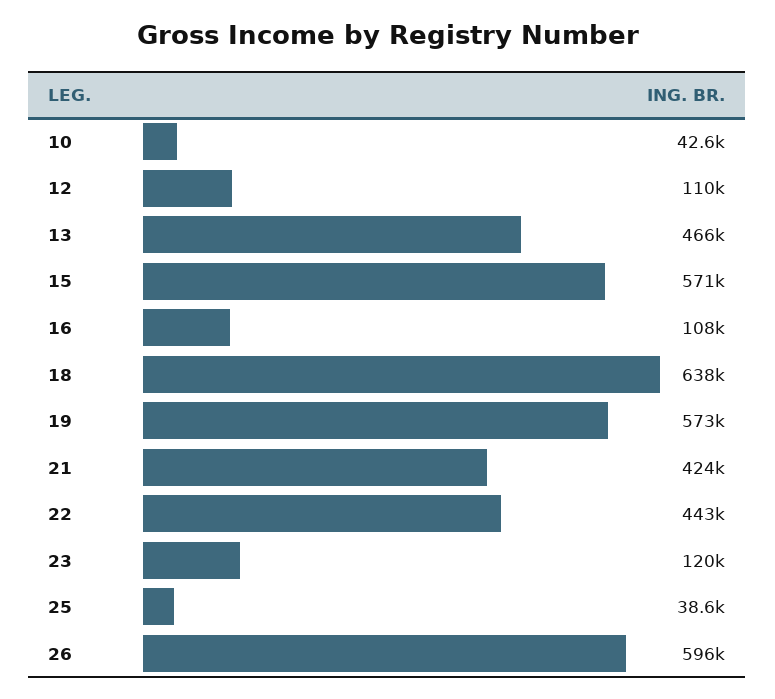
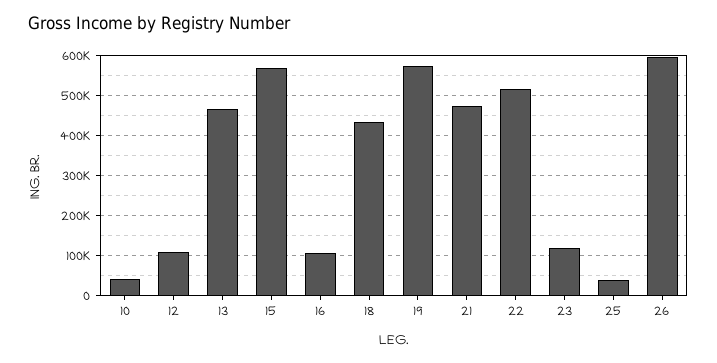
18: 638000 -> 440000
21: 424000 -> 480000
22: 443000 -> 520000

